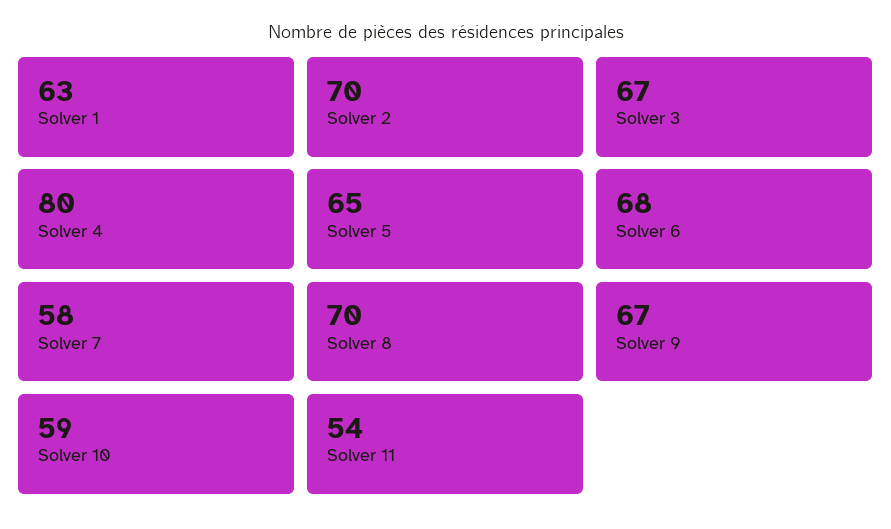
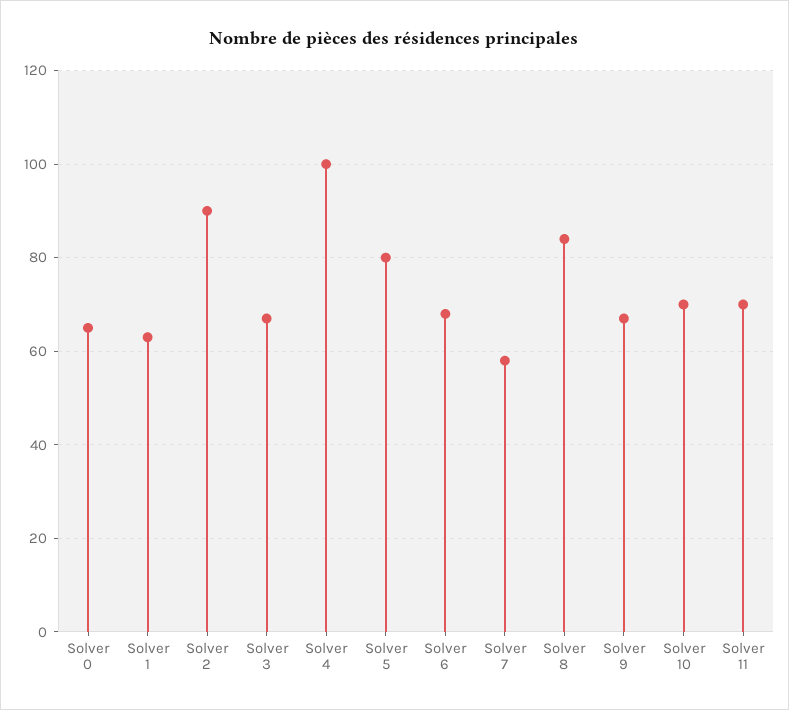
Solver 2: 70 -> 90
Solver 4: 80 -> 100
Solver 5: 65 -> 80
Solver 8: 70 -> 85
Solver 10: 59 -> 70
Solver 11: 54 -> 70
Solver 0: none -> 65

